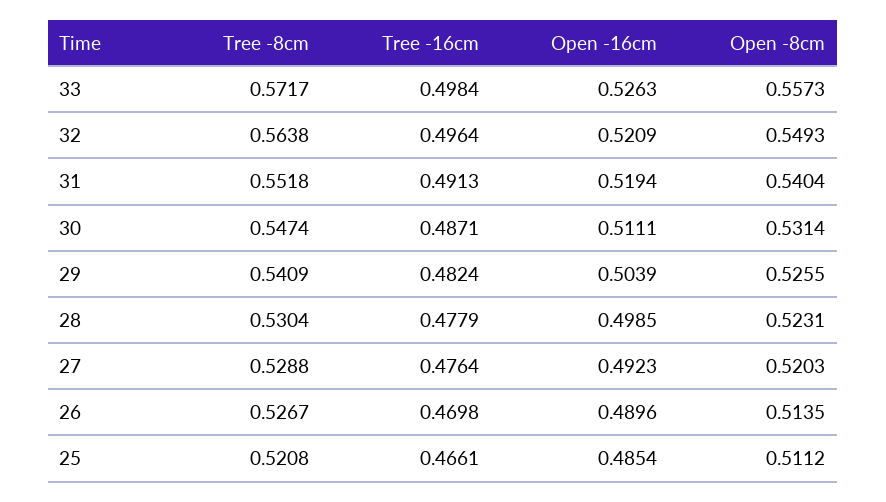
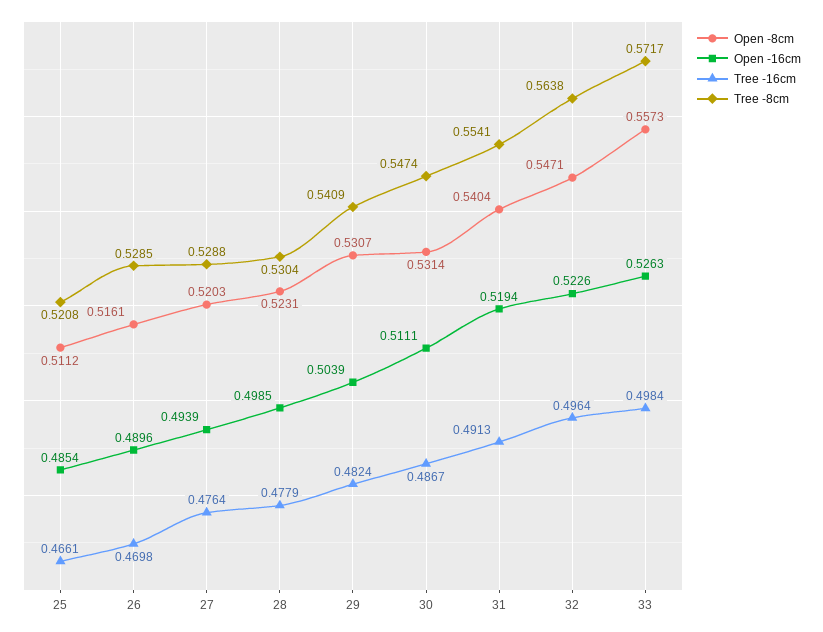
Open -16cm, 32: 0.5209 -> 0.5226
Open -8cm, 32: 0.5493 -> 0.5471
Tree -8cm, 31: 0.5518 -> 0.5541
Tree -16cm, 30: 0.4871 -> 0.4867
Open -8cm, 29: 0.5255 -> 0.5307
Open -16cm, 27: 0.4923 -> 0.4939
Tree -8cm, 26: 0.5267 -> 0.5285
Open -8cm, 26: 0.5135 -> 0.5161

